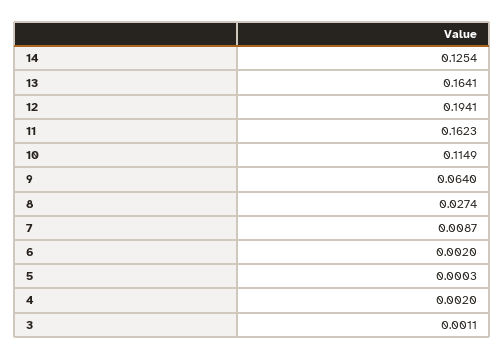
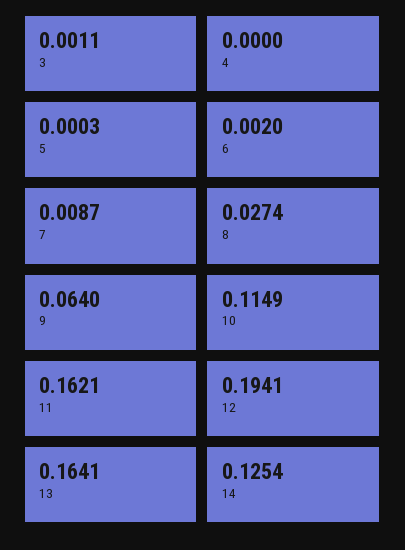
11: 0.1623 -> 0.1621
4: 0.002 -> 0

